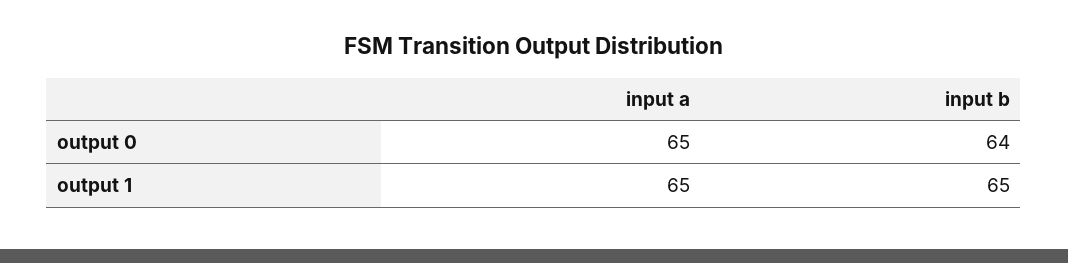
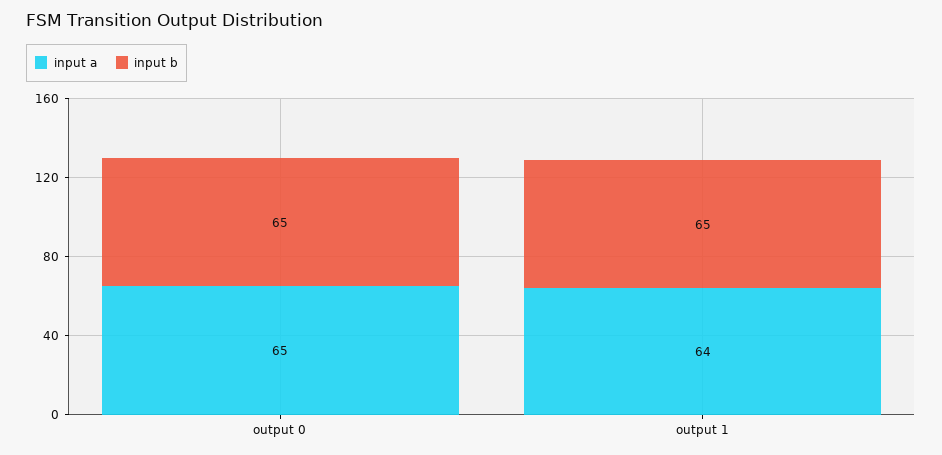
input b, output 0: 64 -> 65
input a, output 1: 65 -> 64

